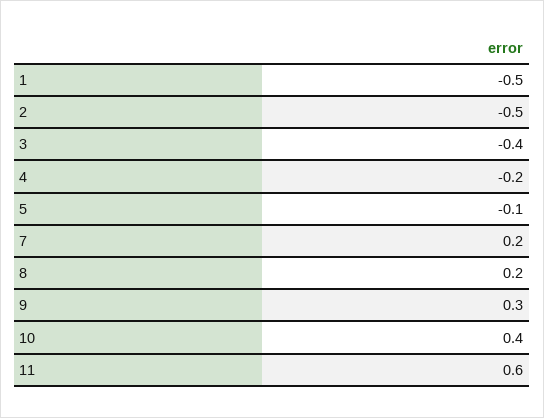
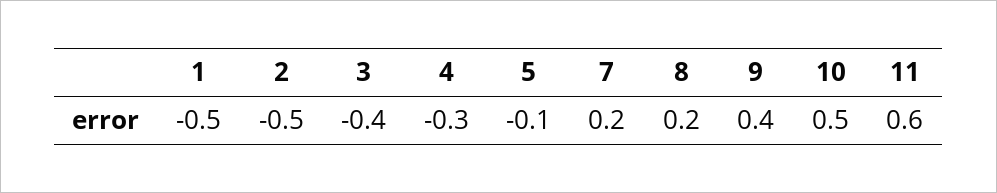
4: -0.2 -> -0.3
9: 0.3 -> 0.4
10: 0.4 -> 0.5

